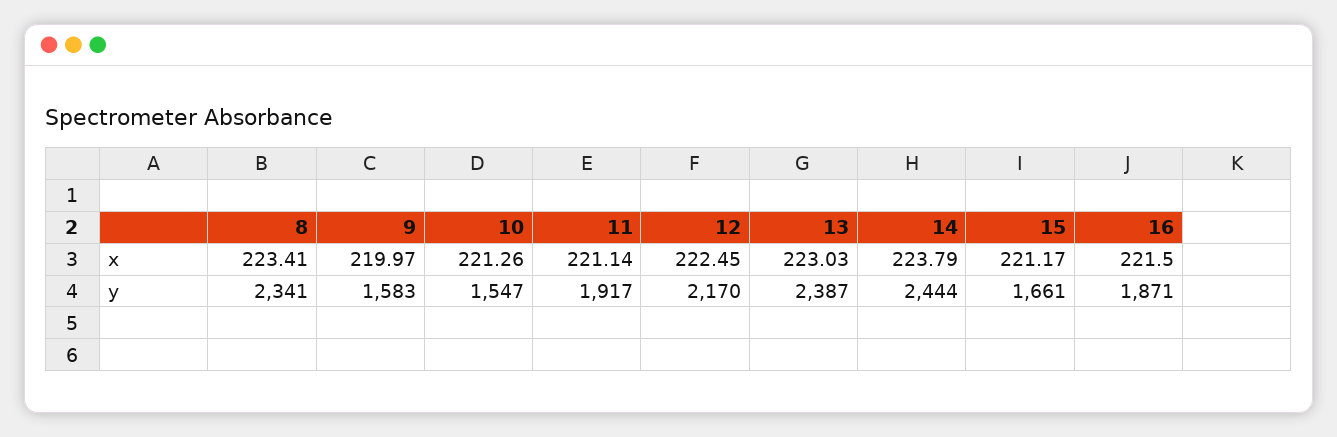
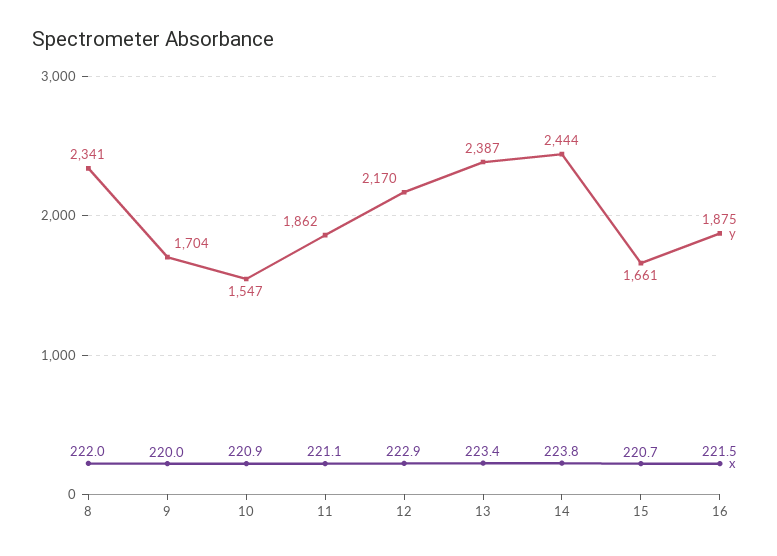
x, 8: 223.41 -> 222
x, 10: 221.26 -> 220.9
x, 12: 222.45 -> 222.9
x, 13: 223.03 -> 223.4
x, 15: 221.17 -> 220.7
y, 9: 1583 -> 1704
y, 11: 1917 -> 1862
y, 16: 1871 -> 1875

